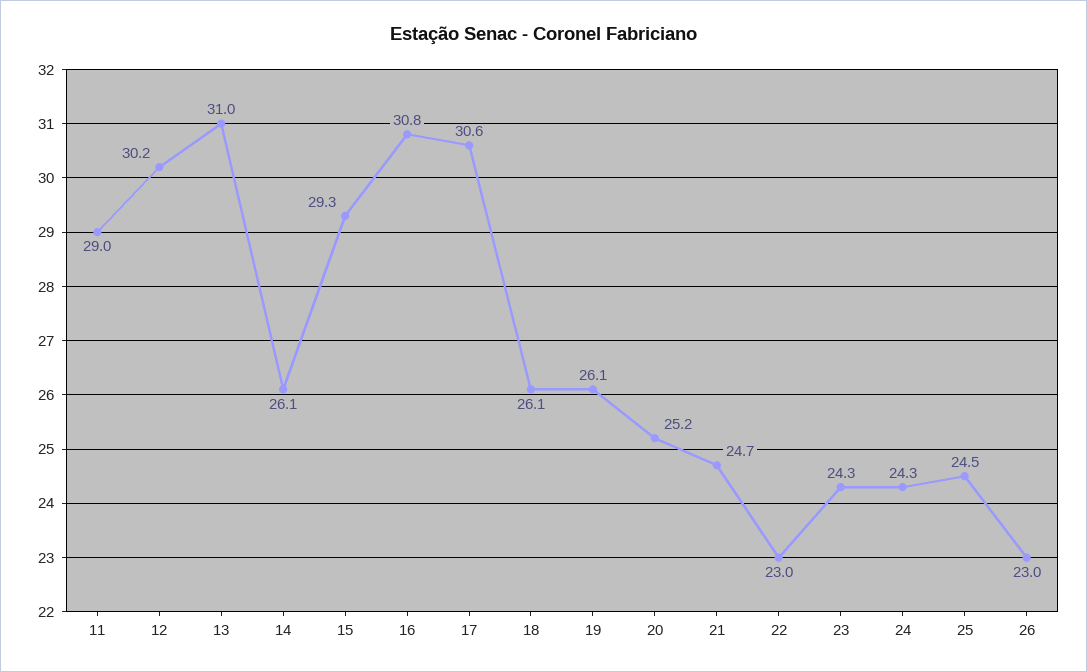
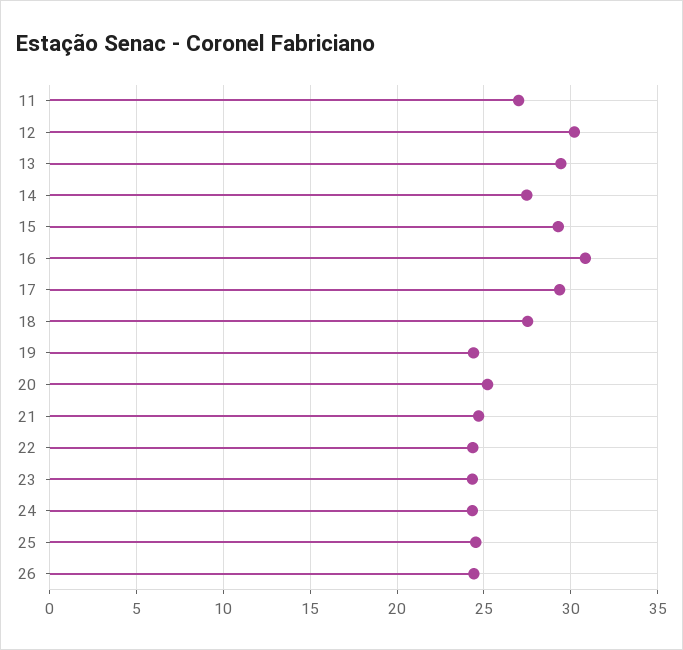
11: 29 -> 27
13: 31 -> 29.5
14: 26.1 -> 27.5
17: 30.6 -> 29.5
18: 26.1 -> 27.5
19: 26.1 -> 24.5
22: 23 -> 24.5
26: 23 -> 24.5

